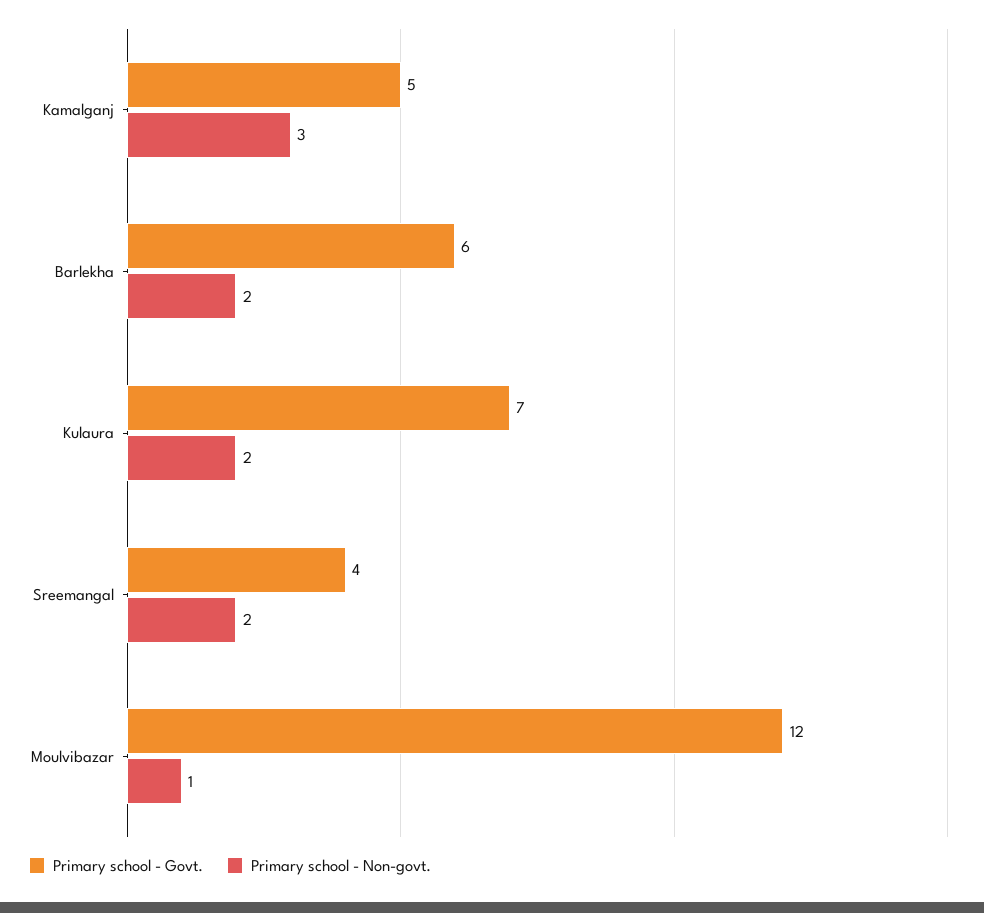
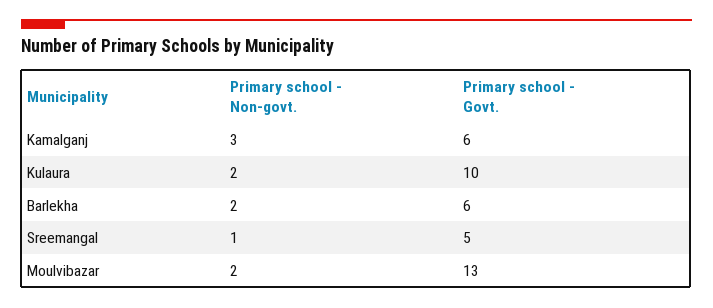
Primary school - Govt., Kamalganj: 5 -> 6
Primary school - Govt., Kulaura: 7 -> 10
Primary school - Govt., Sreemangal: 4 -> 5
Primary school - Non-govt., Sreemangal: 2 -> 1
Primary school - Govt., Moulvibazar: 12 -> 13
Primary school - Non-govt., Moulvibazar: 1 -> 2

